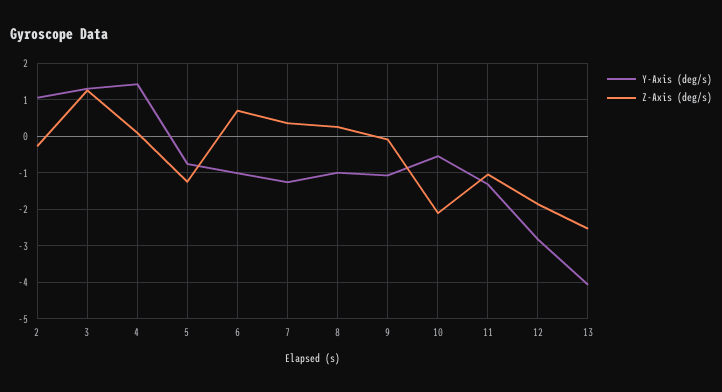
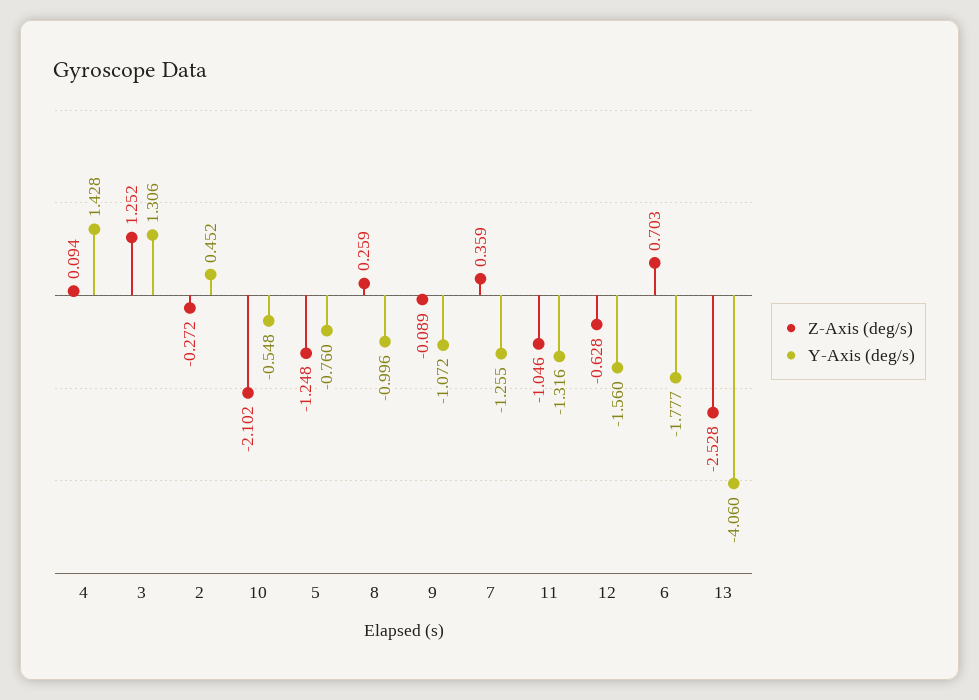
Y-Axis (deg/s), 2: 1 -> 0.452
Y-Axis (deg/s), 6: -1 -> -1.777
Y-Axis (deg/s), 12: -2.8 -> -1.56
Z-Axis (deg/s), 12: -1.8 -> -0.628

